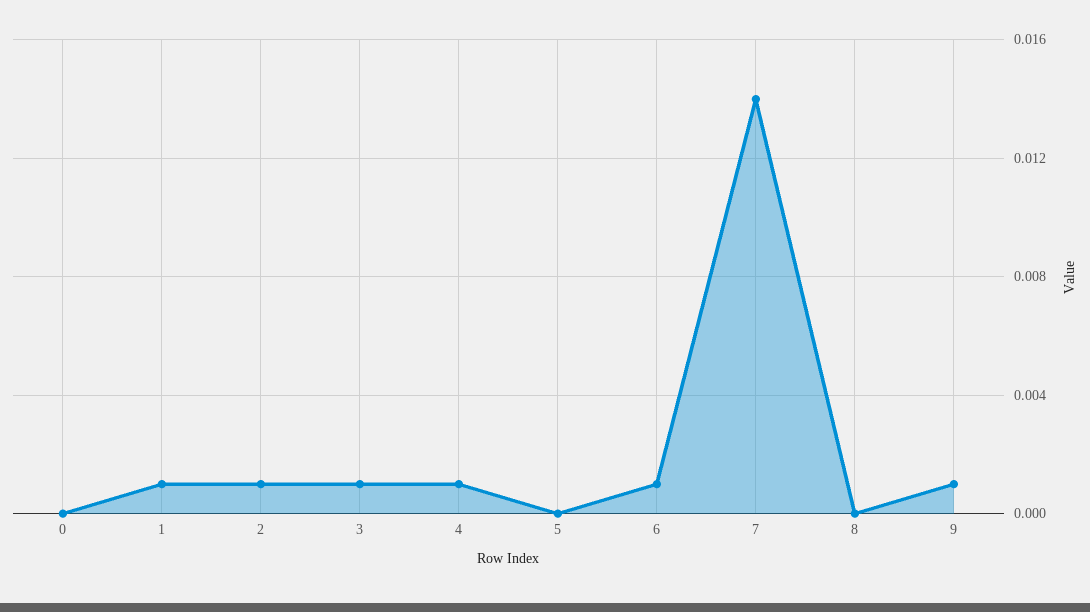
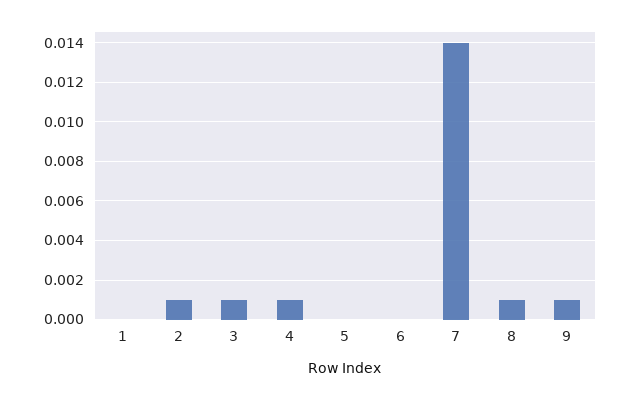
0: 0 -> none
1: 0.001 -> 0
6: 0.001 -> 0
8: 0 -> 0.001

